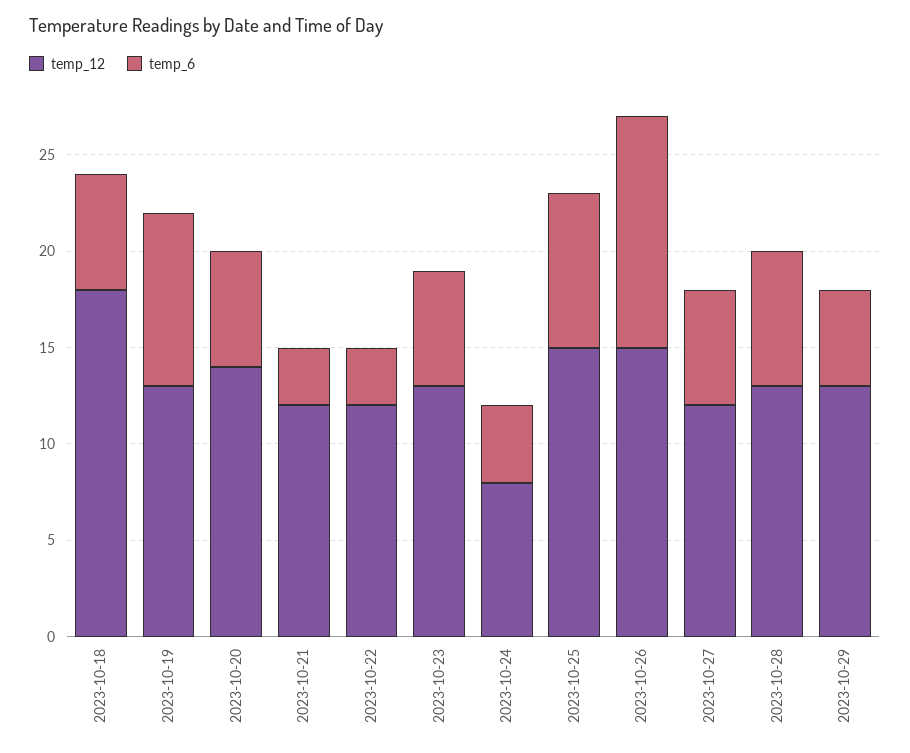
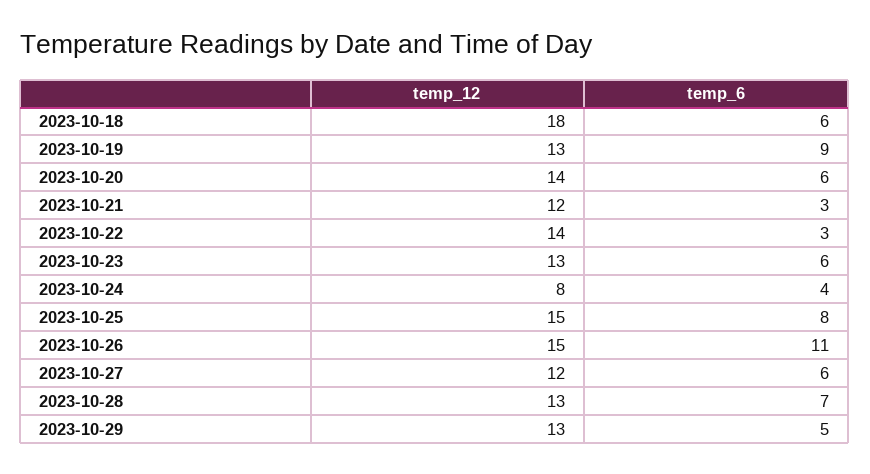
temp_12, 2023-10-22: 12 -> 14
temp_6, 2023-10-26: 12 -> 11

